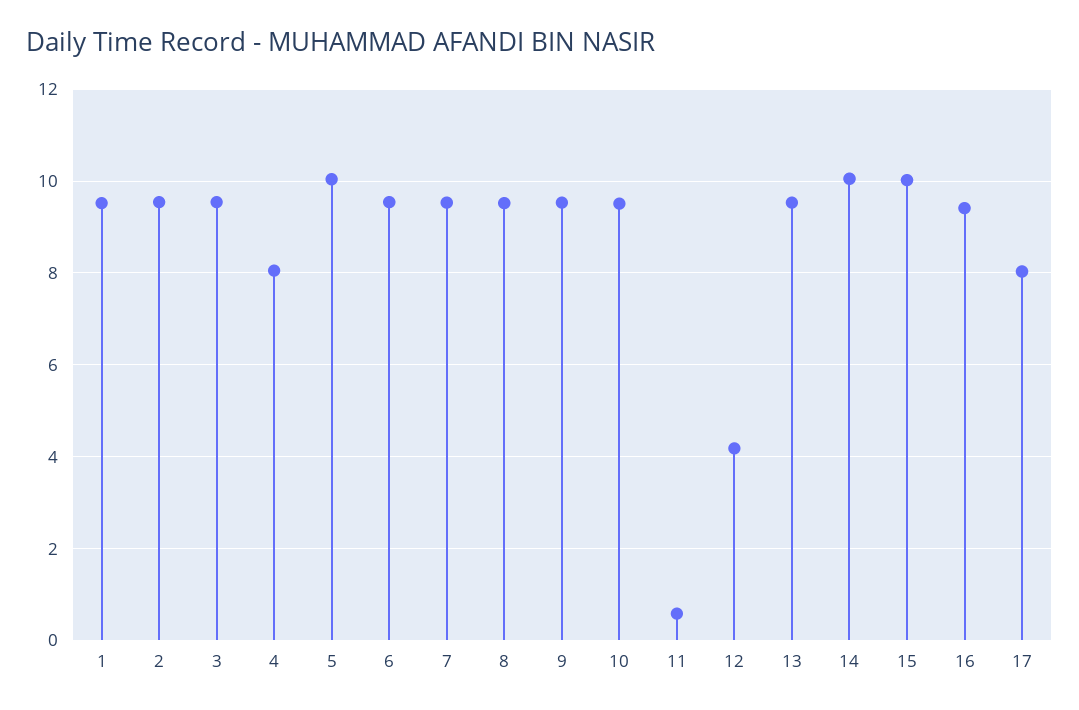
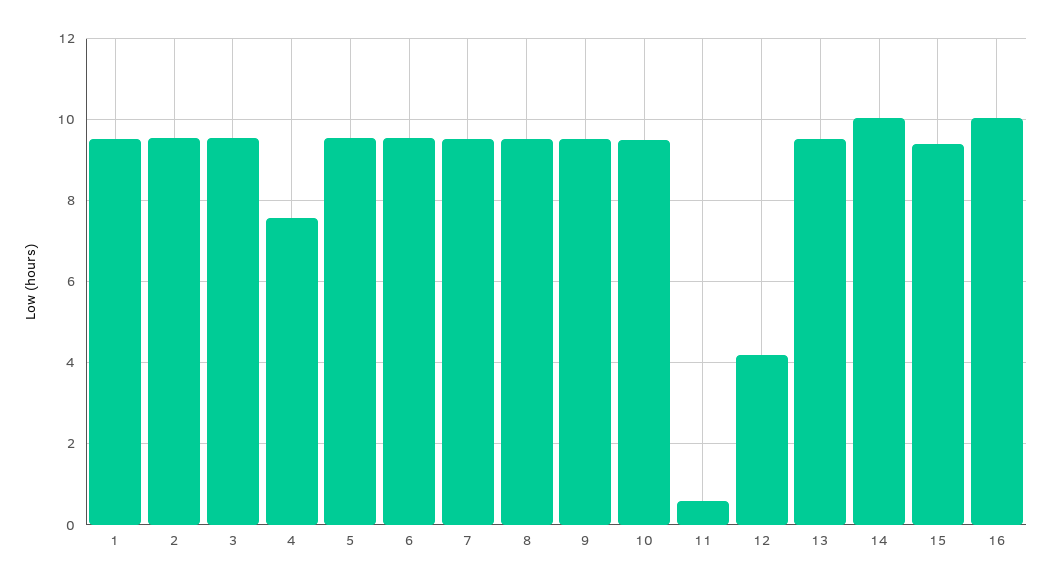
4: 8 -> 7.6
5: 10 -> 9.6
15: 10 -> 9.4
16: 9.4 -> 10
17: 8 -> none

